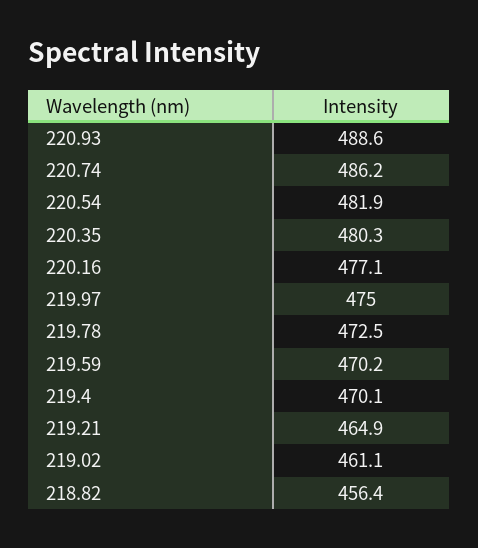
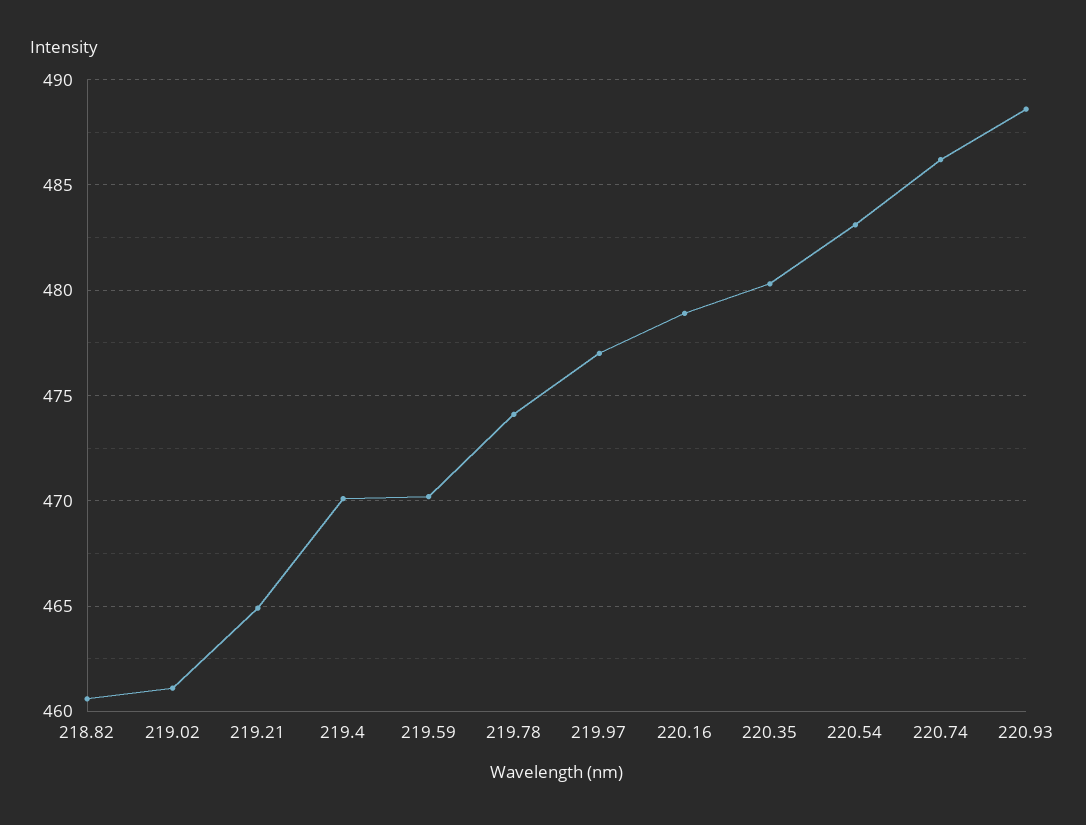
220.54: 481.9 -> 483
220.16: 477.1 -> 479
219.97: 475 -> 477
219.78: 472.5 -> 474
218.82: 456.4 -> 460.5

